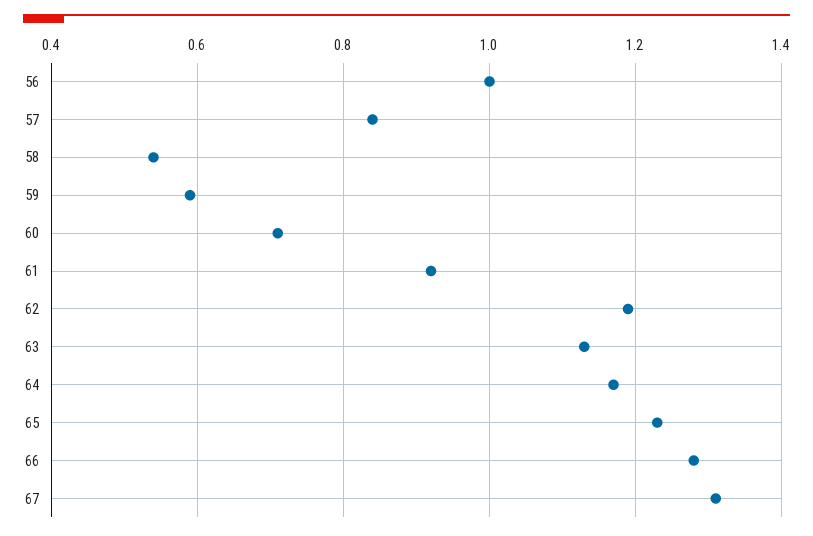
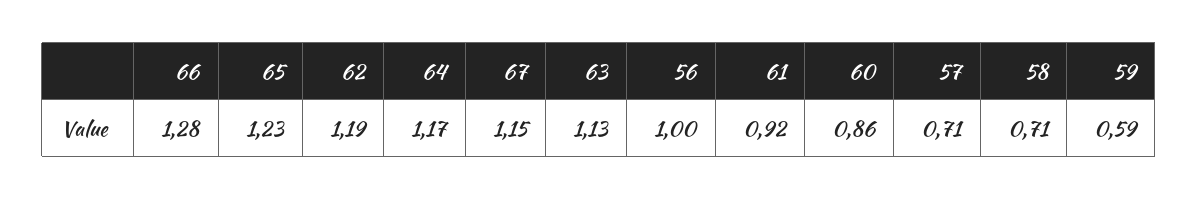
57: 0.85 -> 0.71
58: 0.55 -> 0.71
60: 0.7 -> 0.86
67: 1.3 -> 1.15

